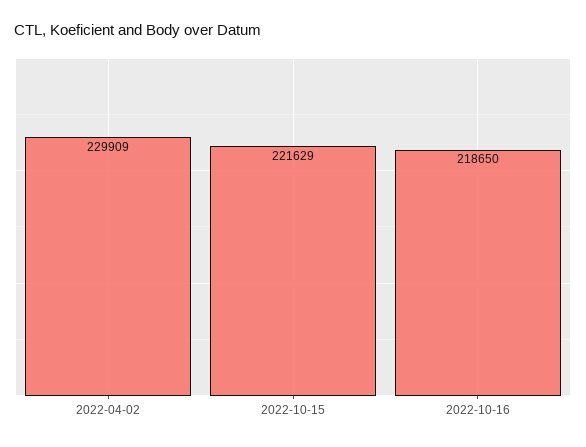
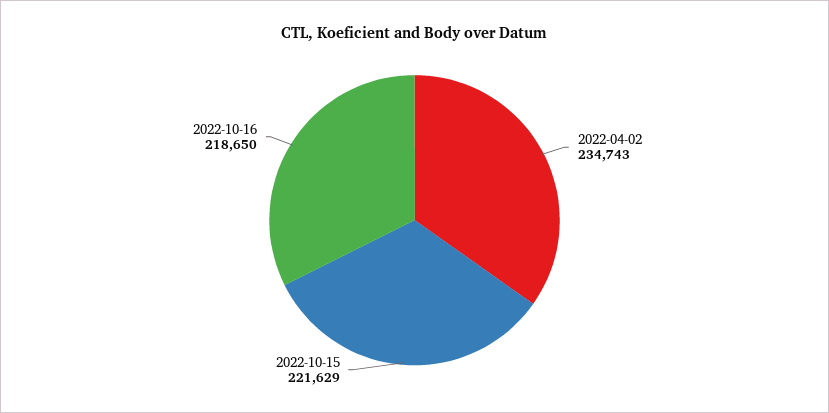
2022-04-02: 229909 -> 234743

